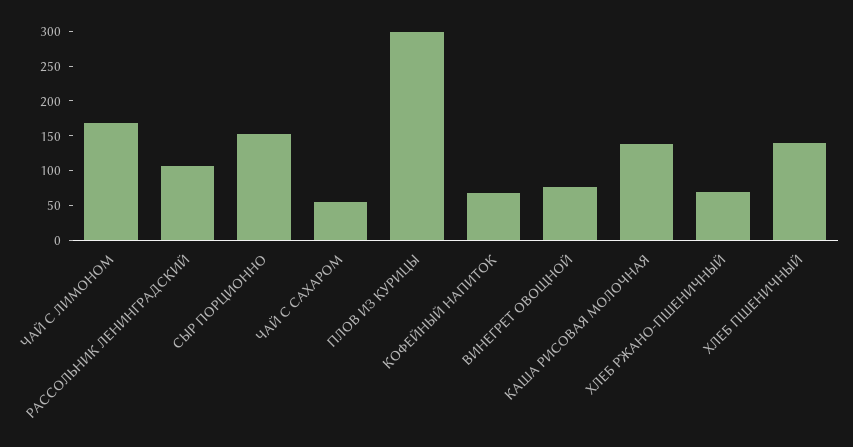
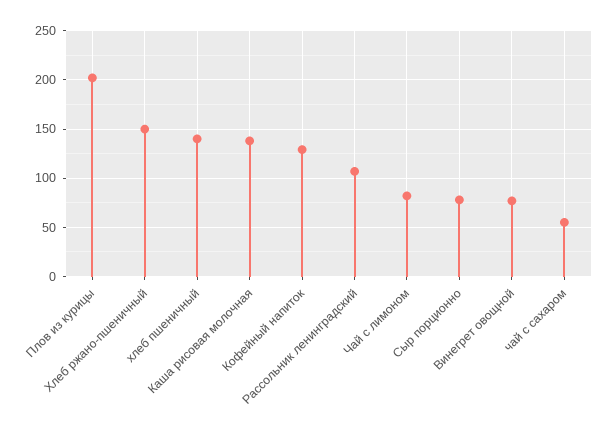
ЧАЙ С ЛИМОНОМ: 175 -> 80
СЫР ПОРЦИОННО: 150 -> 80
ПЛОВ ИЗ КУРИЦЫ: 300 -> 200
КОФЕЙНЫЙ НАПИТОК: 75 -> 130
ХЛЕБ РЖАНО-ПШЕНИЧНЫЙ: 75 -> 150

